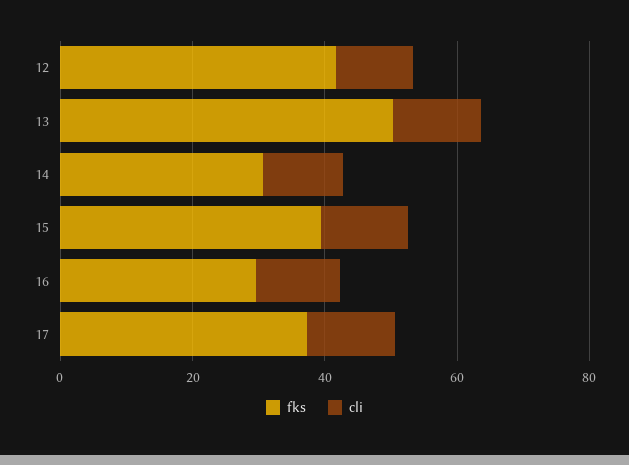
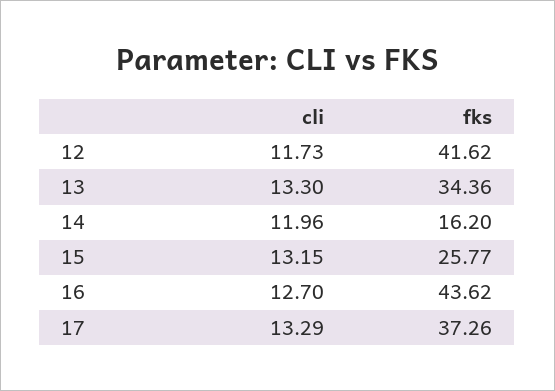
fks, 13: 50 -> 34.36
fks, 14: 30 -> 16.2
fks, 15: 40 -> 25.77
fks, 16: 30 -> 43.62

